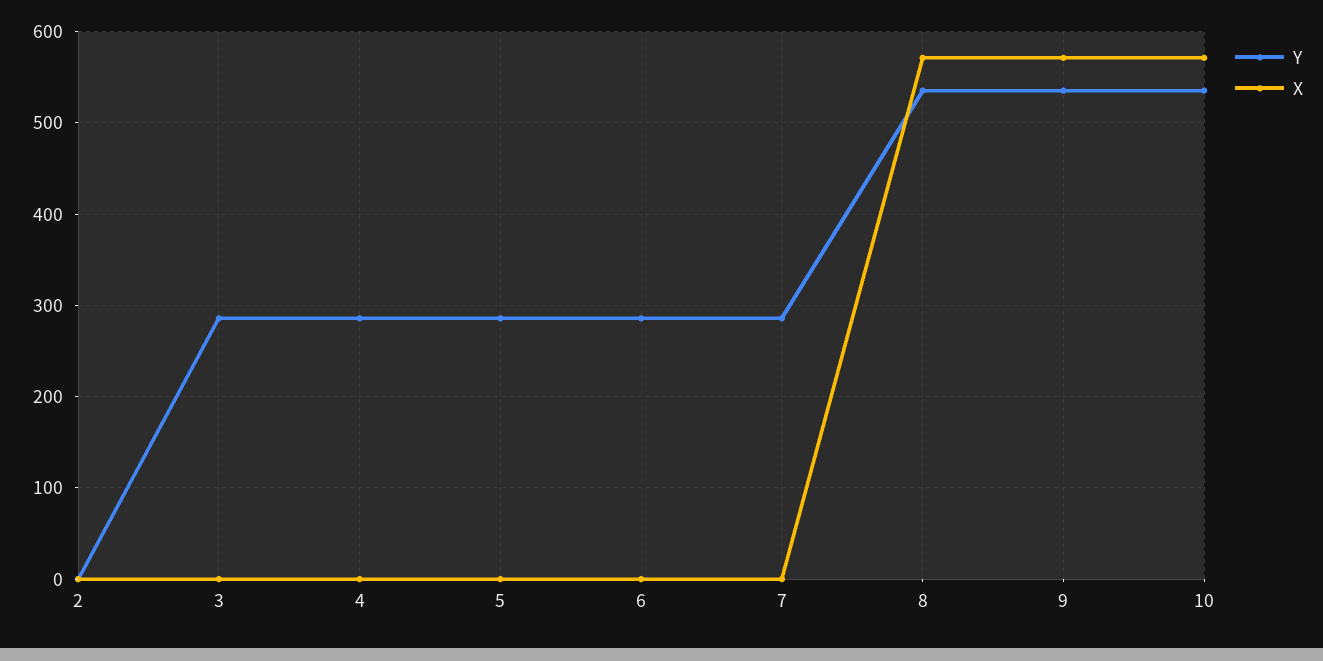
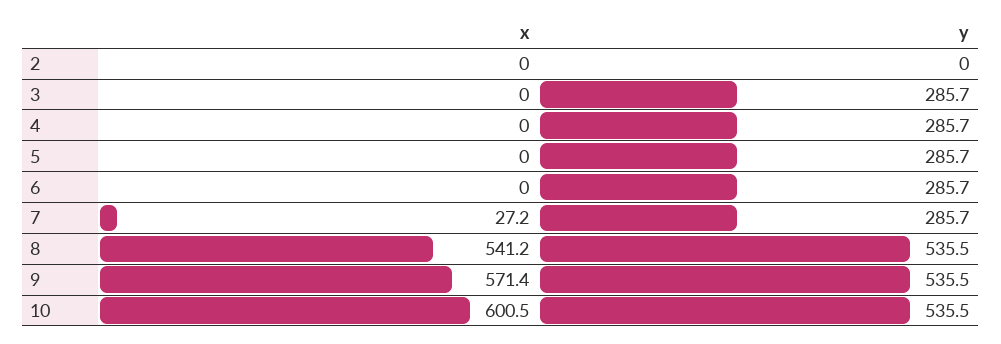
X, 7: 0 -> 27.2
X, 8: 570 -> 541.2
X, 10: 570 -> 600.5

